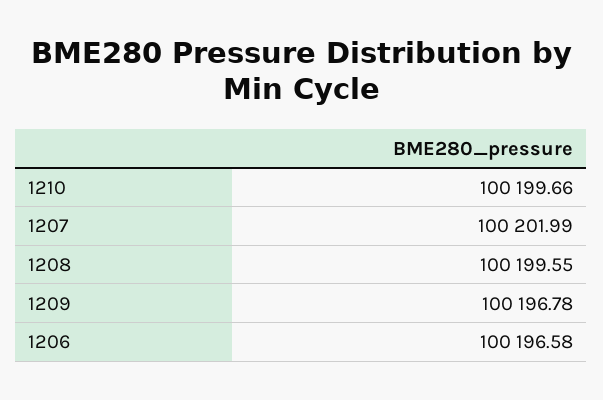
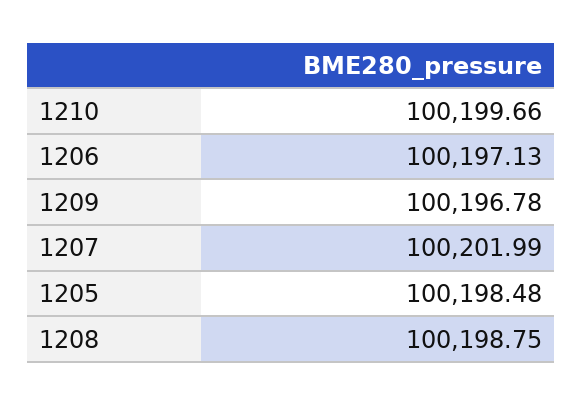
1208: 100199.55 -> 100198.75
1206: 100196.58 -> 100197.13
1205: none -> 100198.48

